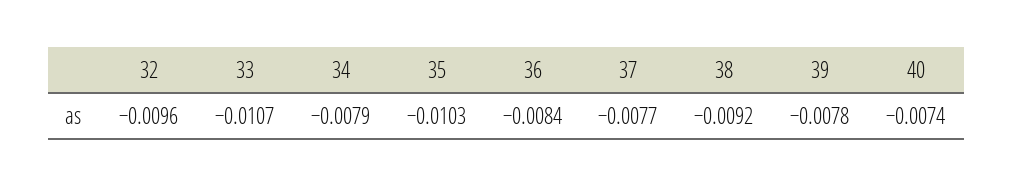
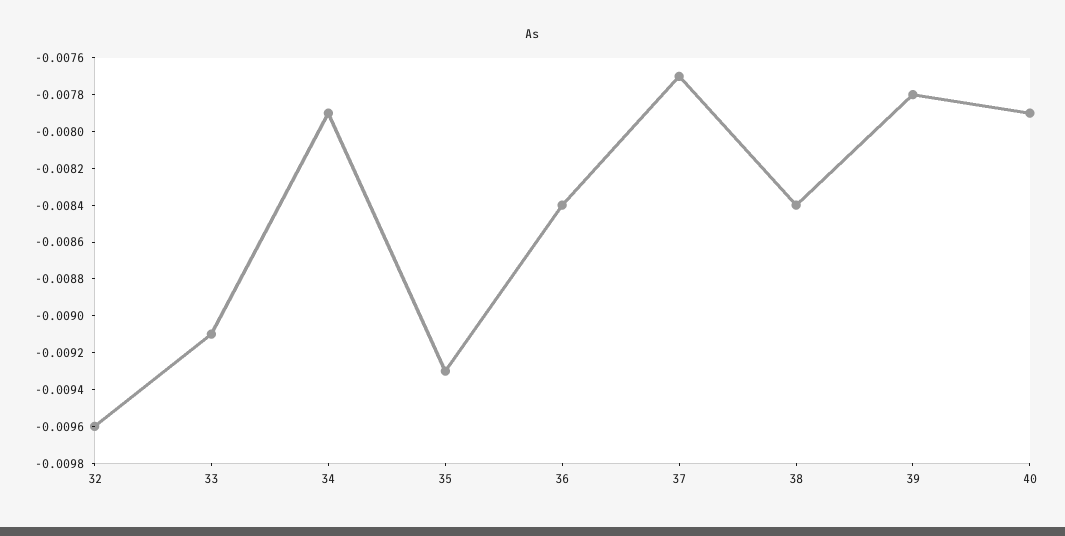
33: -0.0107 -> -0.0091
35: -0.0103 -> -0.0093
38: -0.0092 -> -0.0084
40: -0.0074 -> -0.0079

